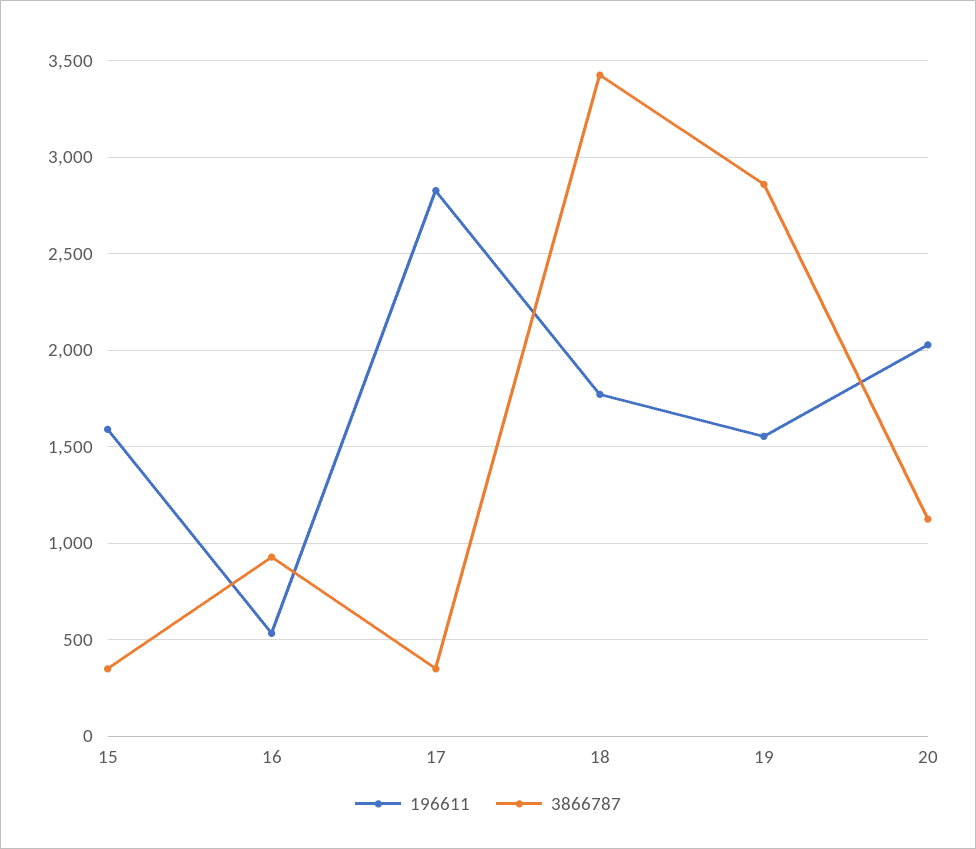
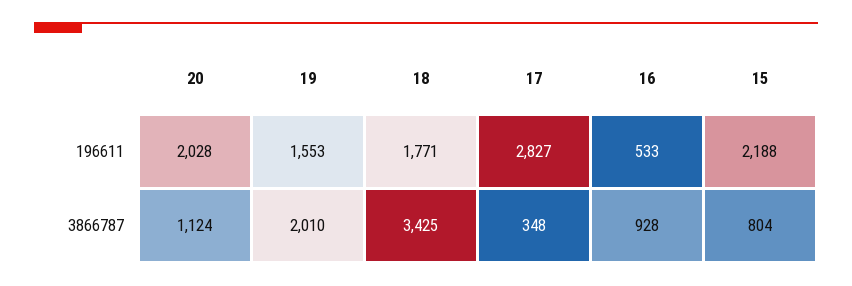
196611, 15: 1600 -> 2188
3866787, 15: 350 -> 804
3866787, 19: 2850 -> 2010

